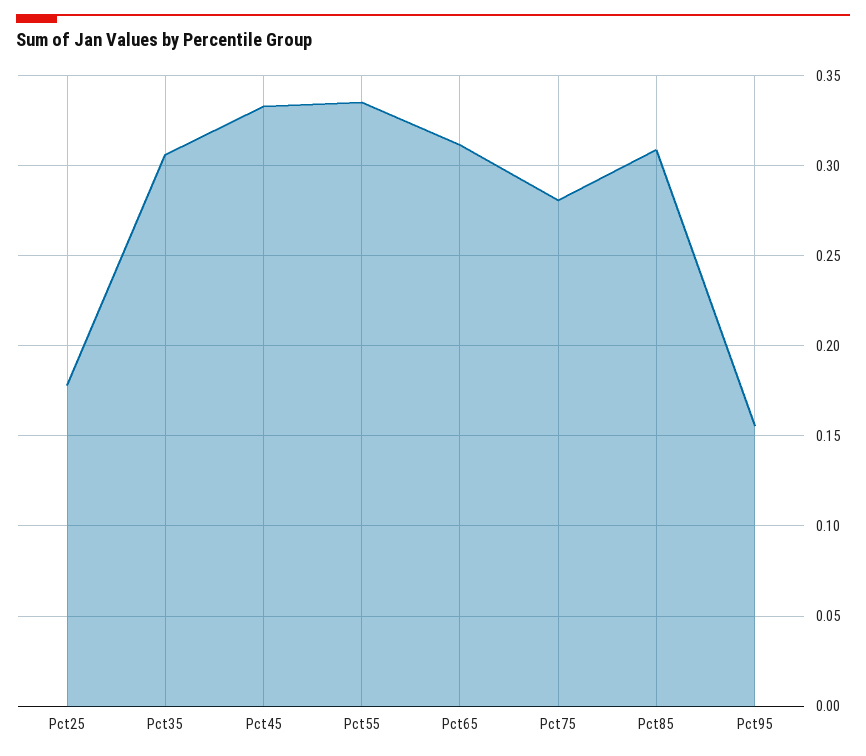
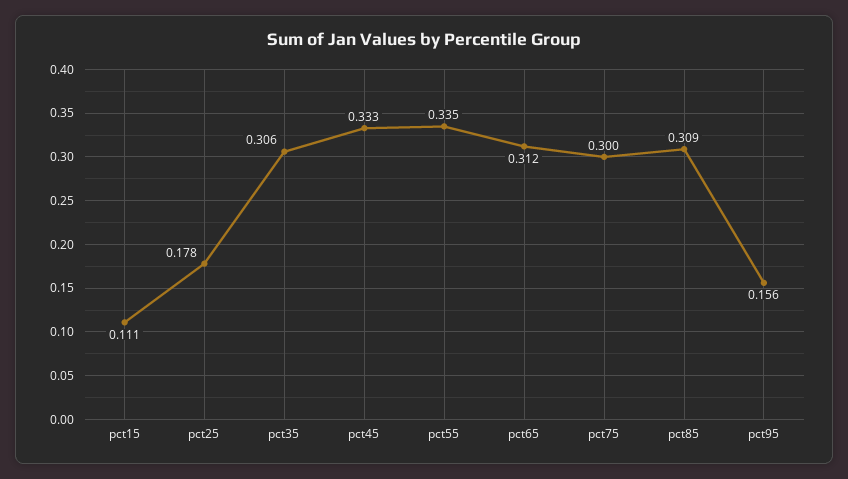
Pct75: 0.28 -> 0.3
pct15: none -> 0.111

